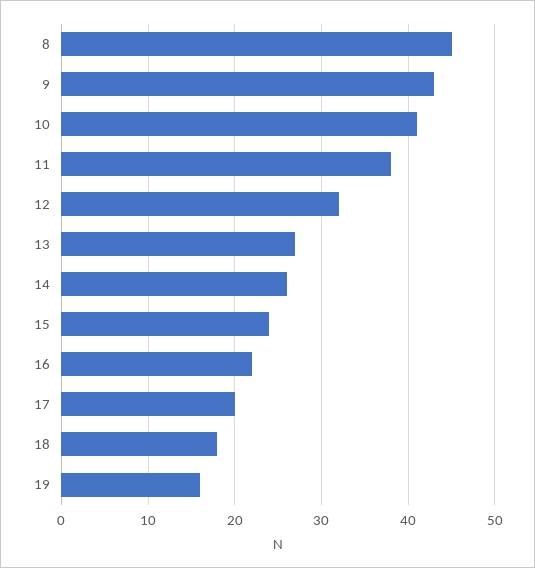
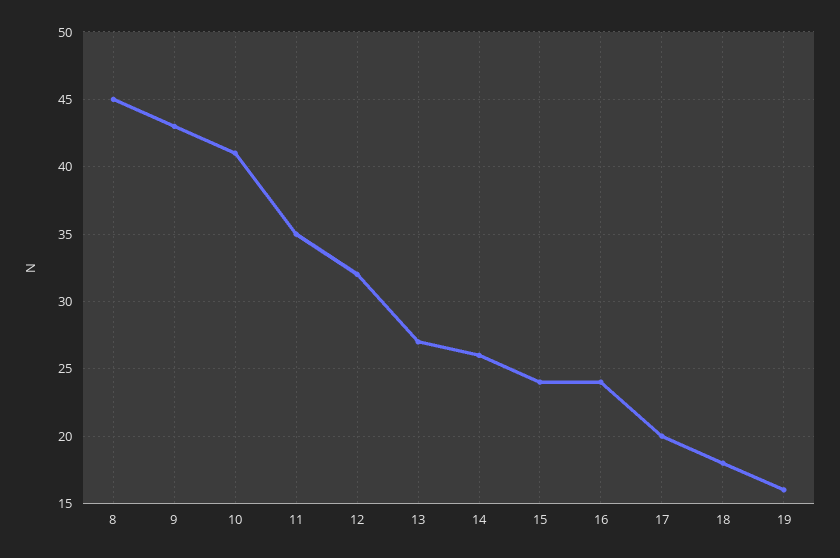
11: 38 -> 35
16: 22 -> 24

